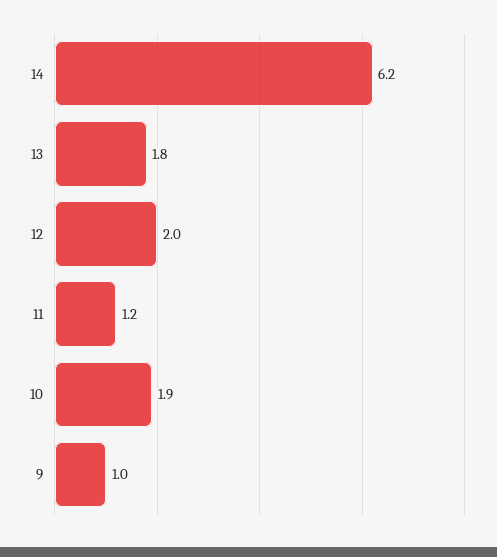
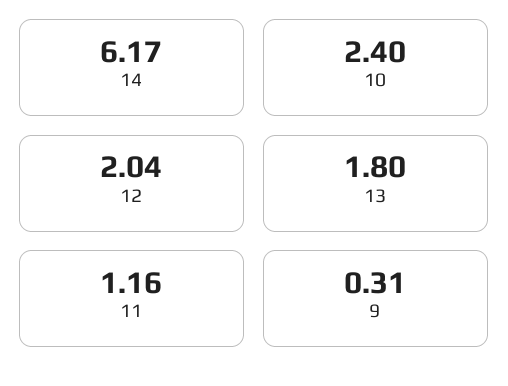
10: 1.9 -> 2.4
9: 1 -> 0.31

